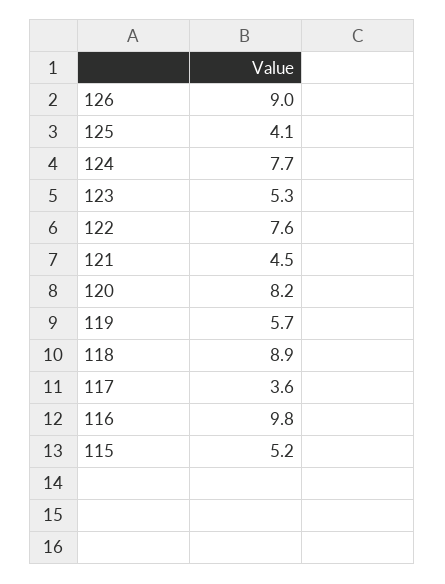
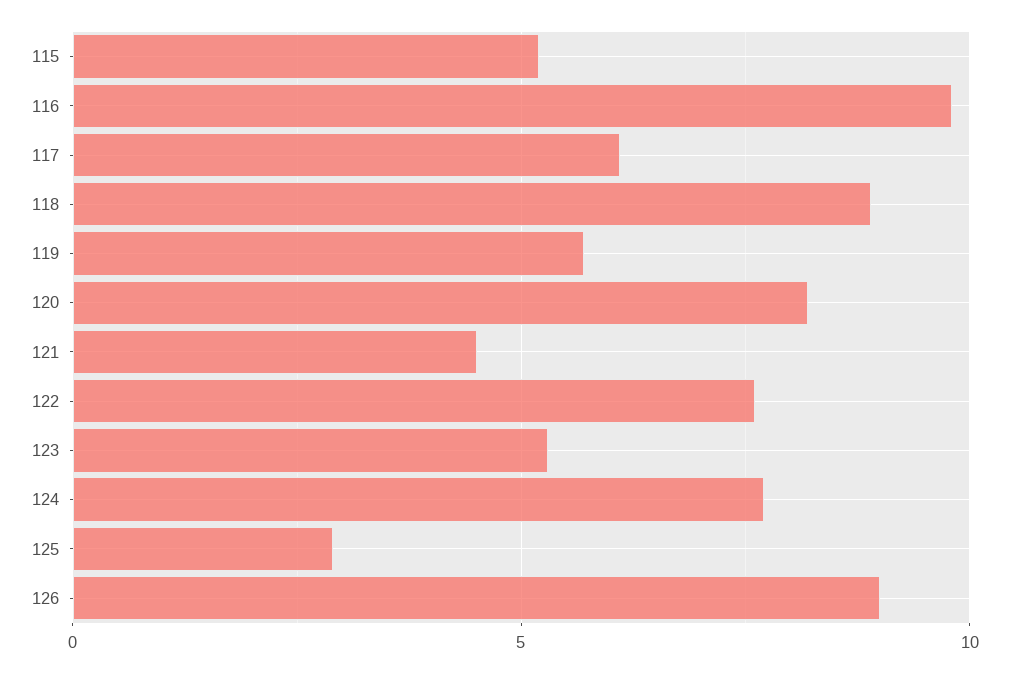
125: 4.1 -> 3
117: 3.6 -> 6

